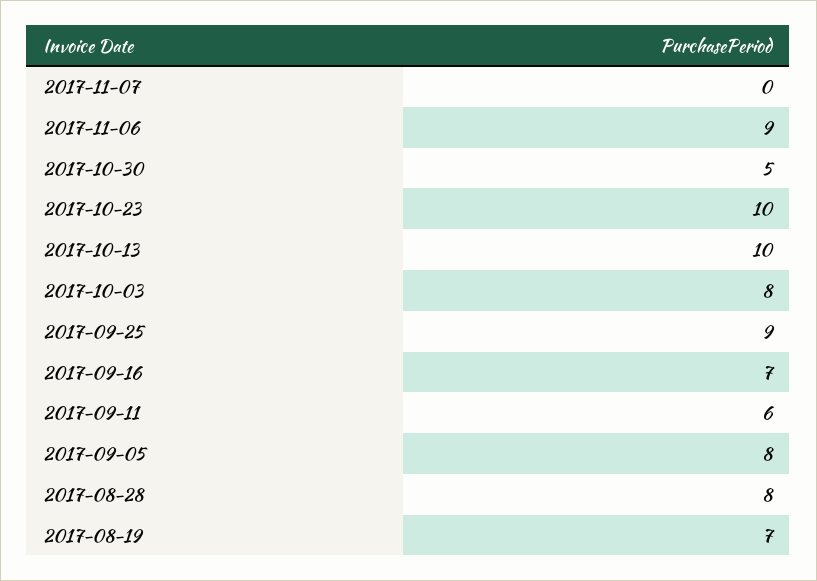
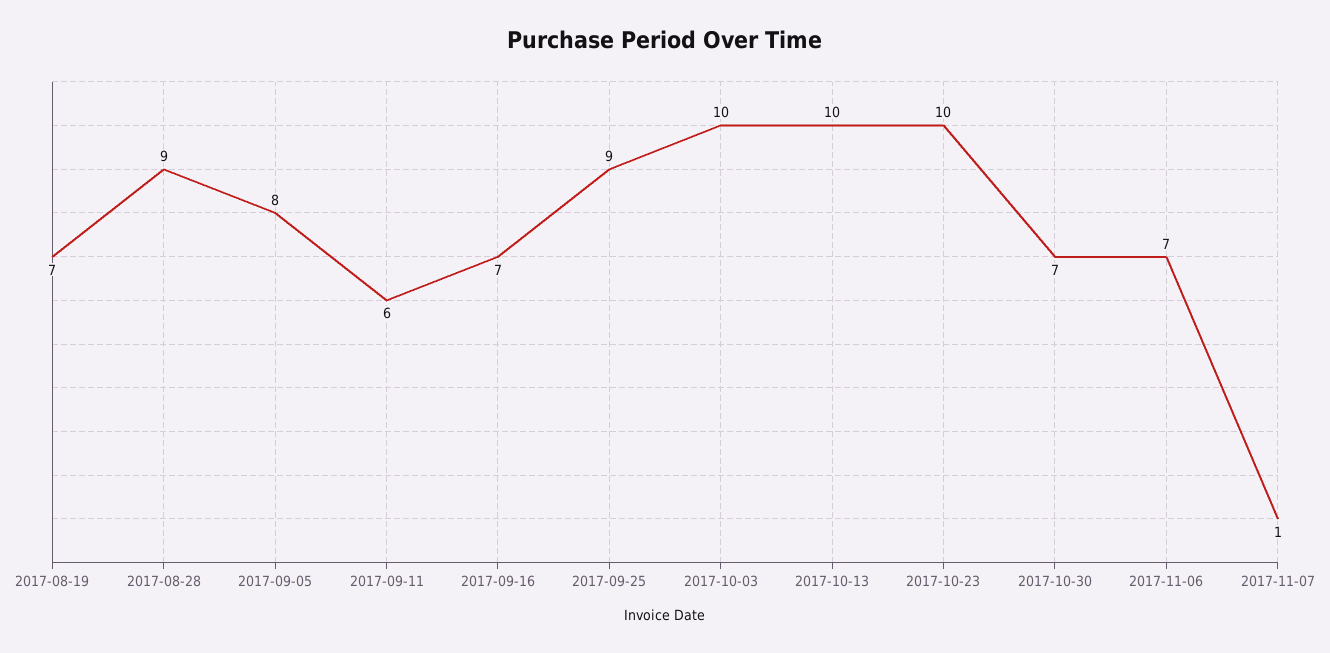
2017-11-07: 0 -> 1
2017-11-06: 9 -> 7
2017-10-30: 5 -> 7
2017-10-03: 8 -> 10
2017-08-28: 8 -> 9

